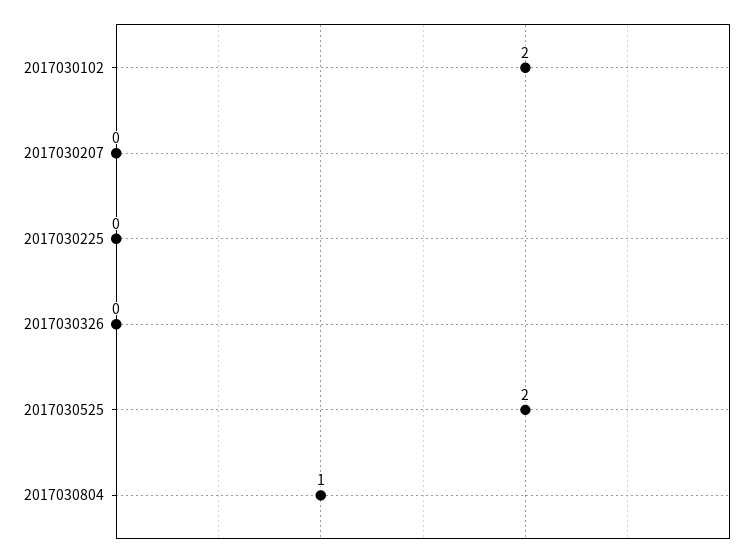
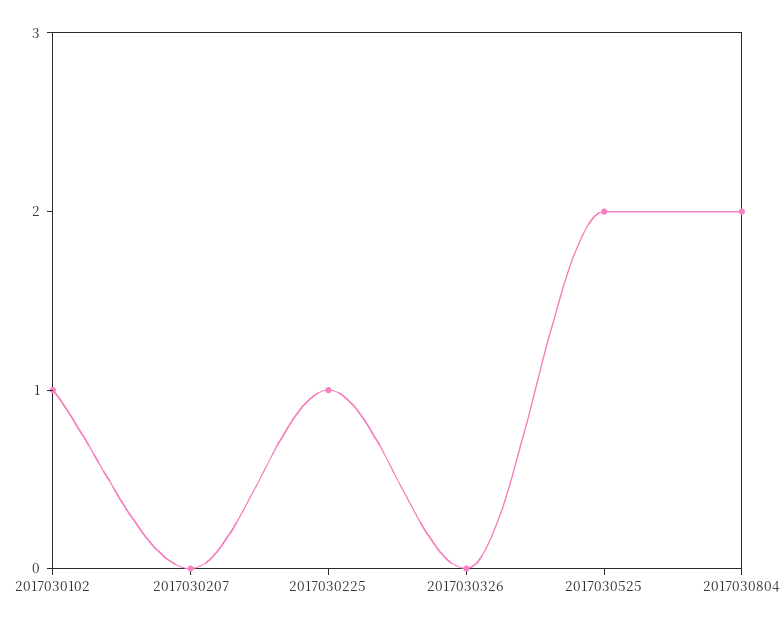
2017030102: 2 -> 1
2017030225: 0 -> 1
2017030804: 1 -> 2

